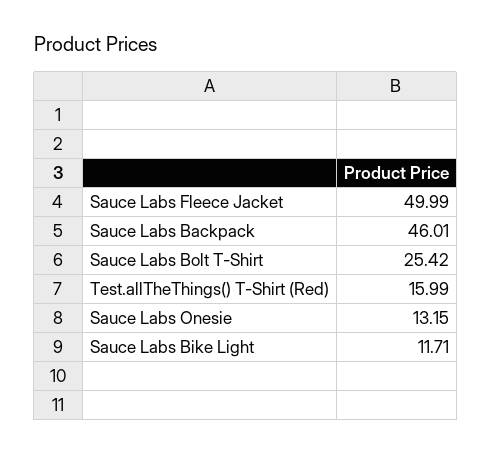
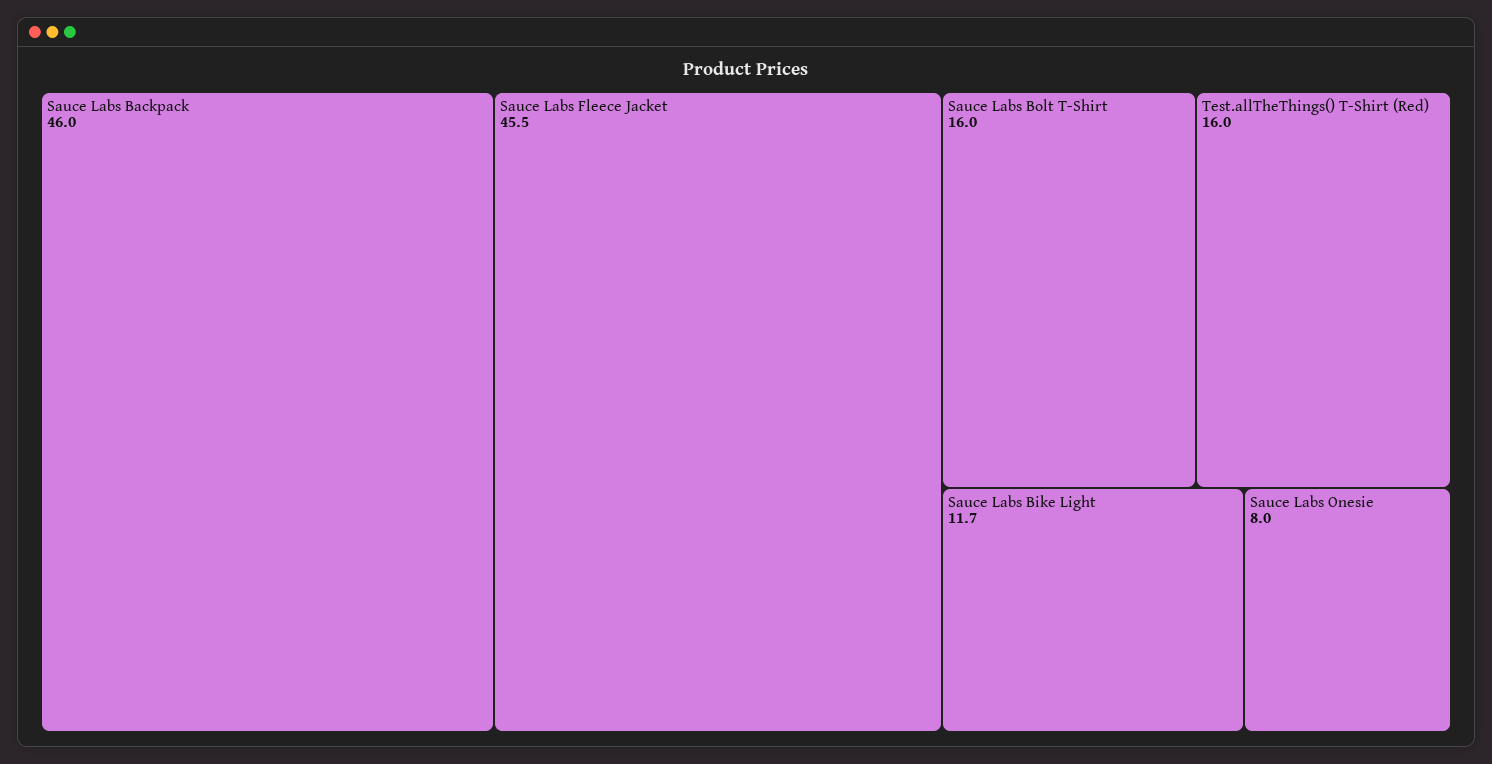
Sauce Labs Fleece Jacket: 49.99 -> 45.5
Sauce Labs Bolt T-Shirt: 25.42 -> 16
Sauce Labs Onesie: 13.15 -> 8

